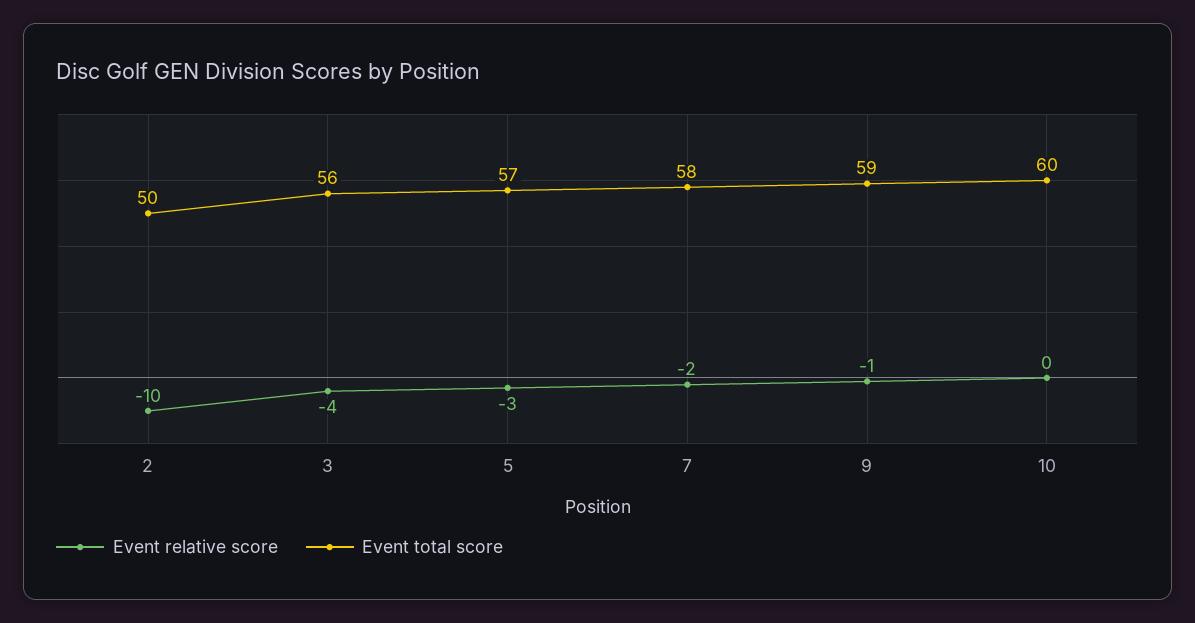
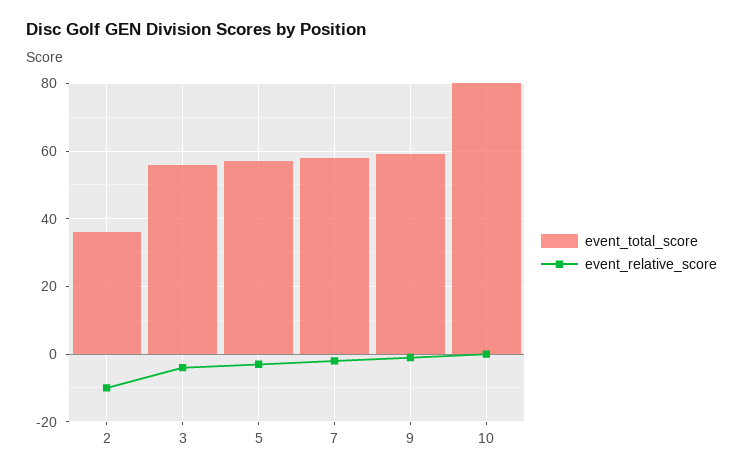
Event total score, 2: 50 -> 35
Event total score, 10: 60 -> 80

